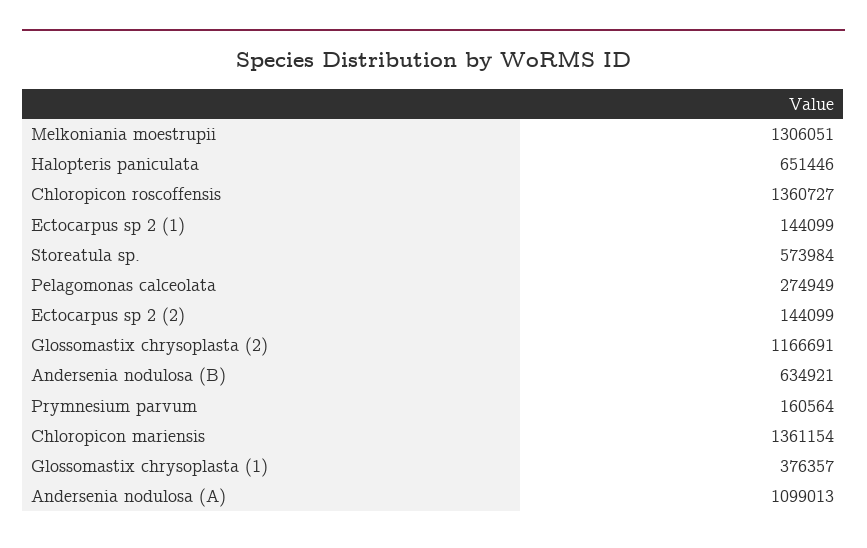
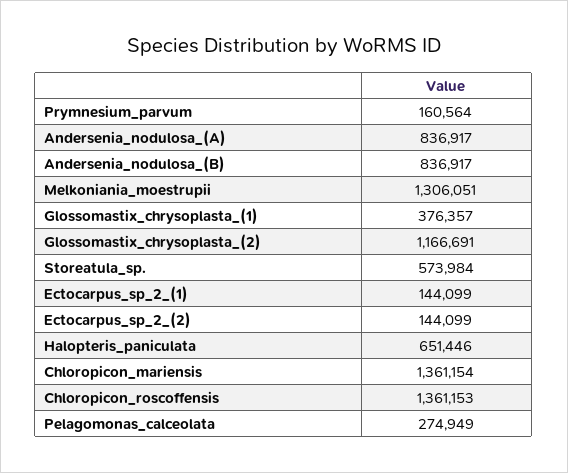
Chloropicon roscoffensis: 1360727 -> 1361153
Andersenia nodulosa (B): 634921 -> 836917
Andersenia nodulosa (A): 1099013 -> 836917

